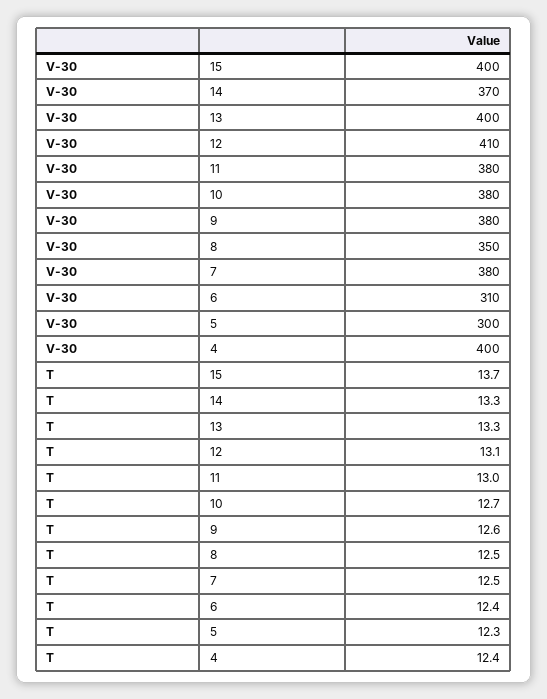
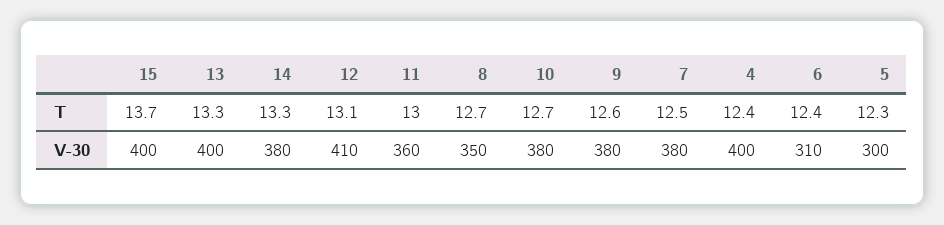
V-30, 14: 370 -> 380
V-30, 11: 380 -> 360
T, 8: 12.5 -> 12.7

